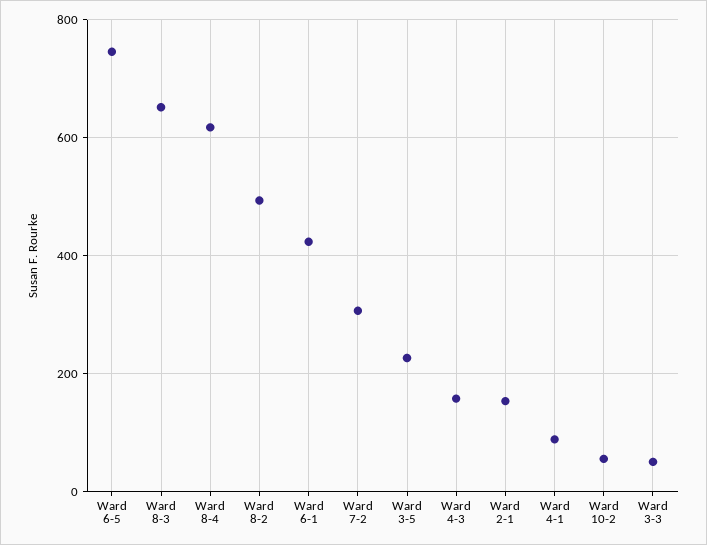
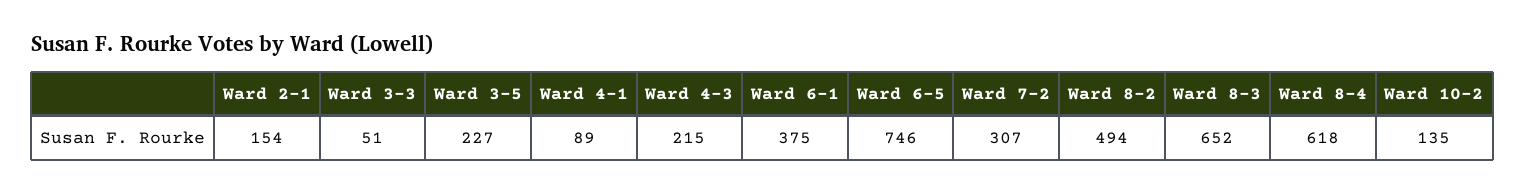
Ward 6-1: 420 -> 375
Ward 4-3: 160 -> 215
Ward 10-2: 60 -> 135

